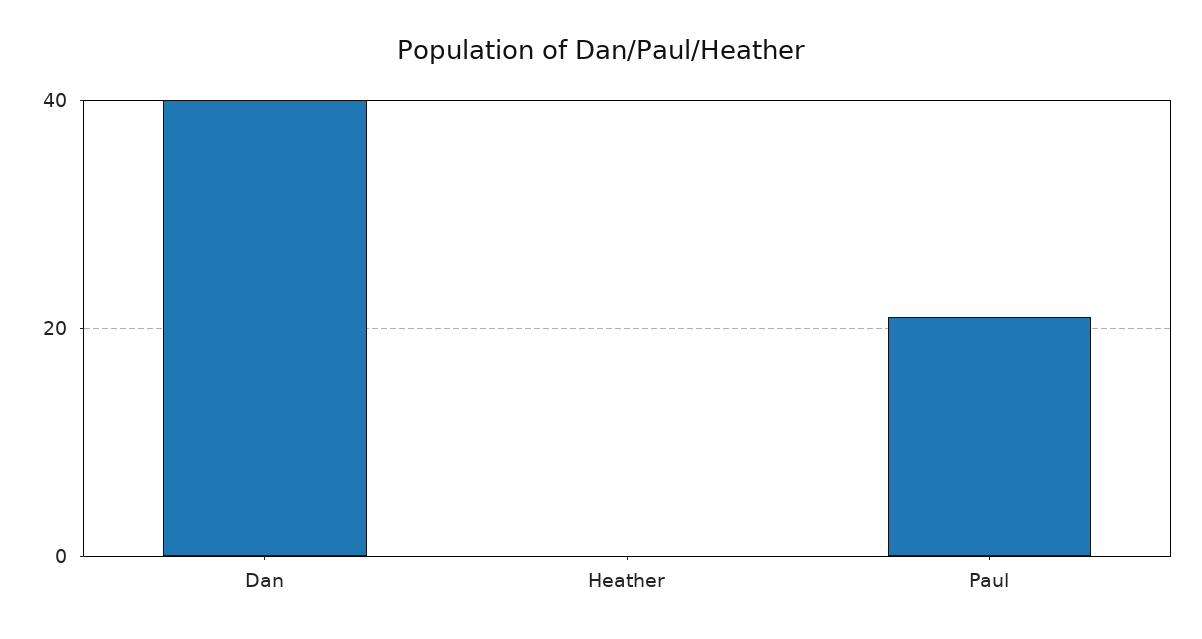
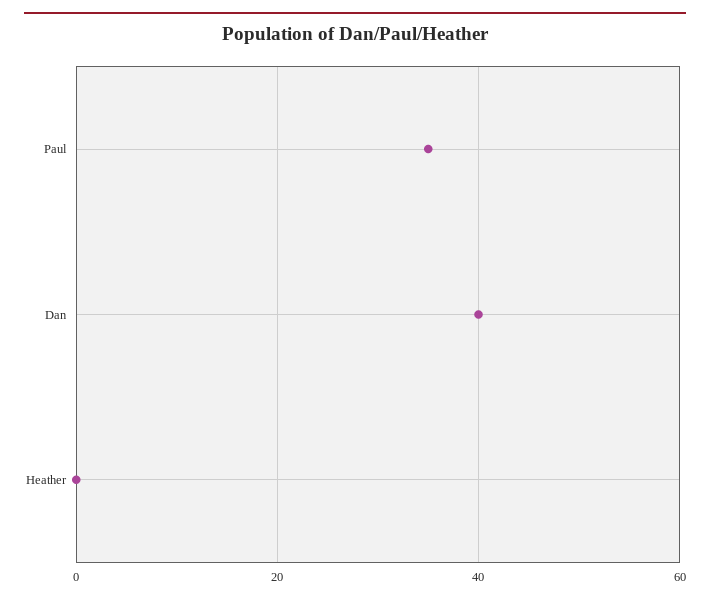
Paul: 20 -> 35

